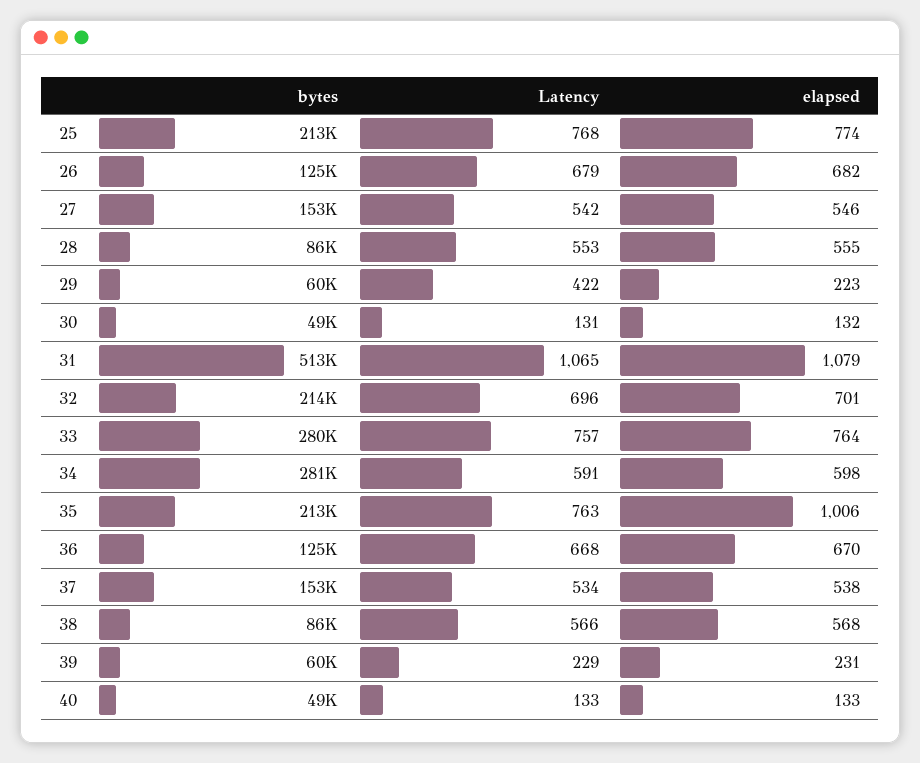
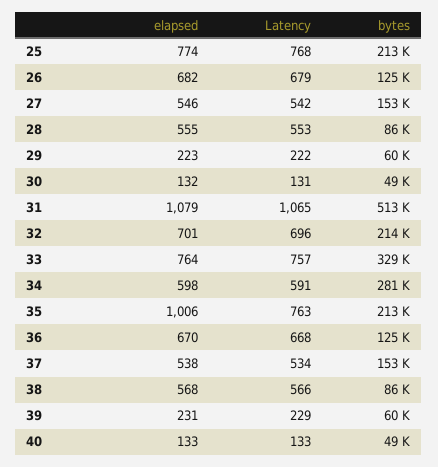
Latency, 29: 422 -> 222
bytes, 33: 280000 -> 329000

